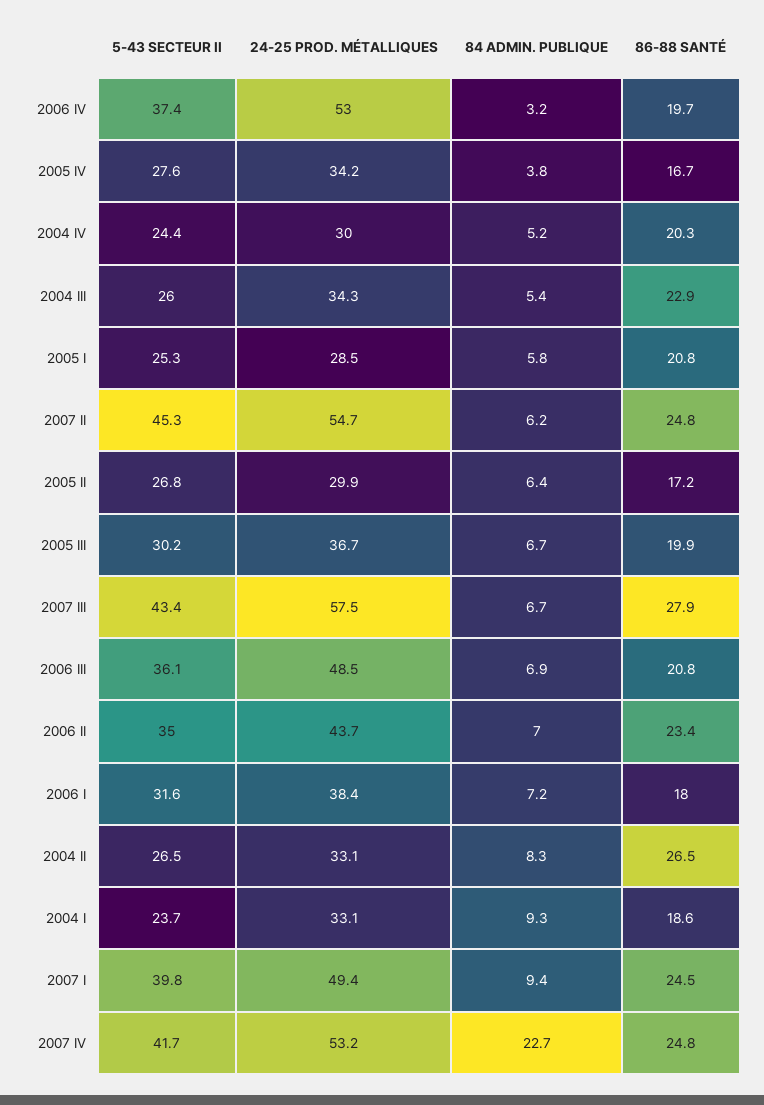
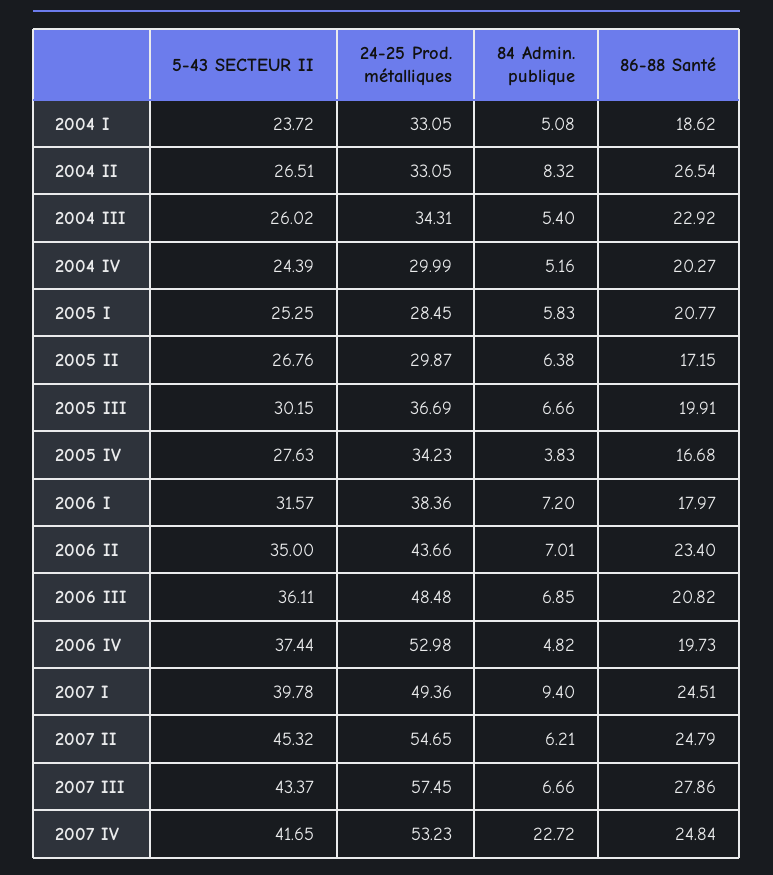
84 ADMIN. PUBLIQUE, 2006 IV: 3.2 -> 4.82
84 ADMIN. PUBLIQUE, 2004 I: 9.3 -> 5.08

